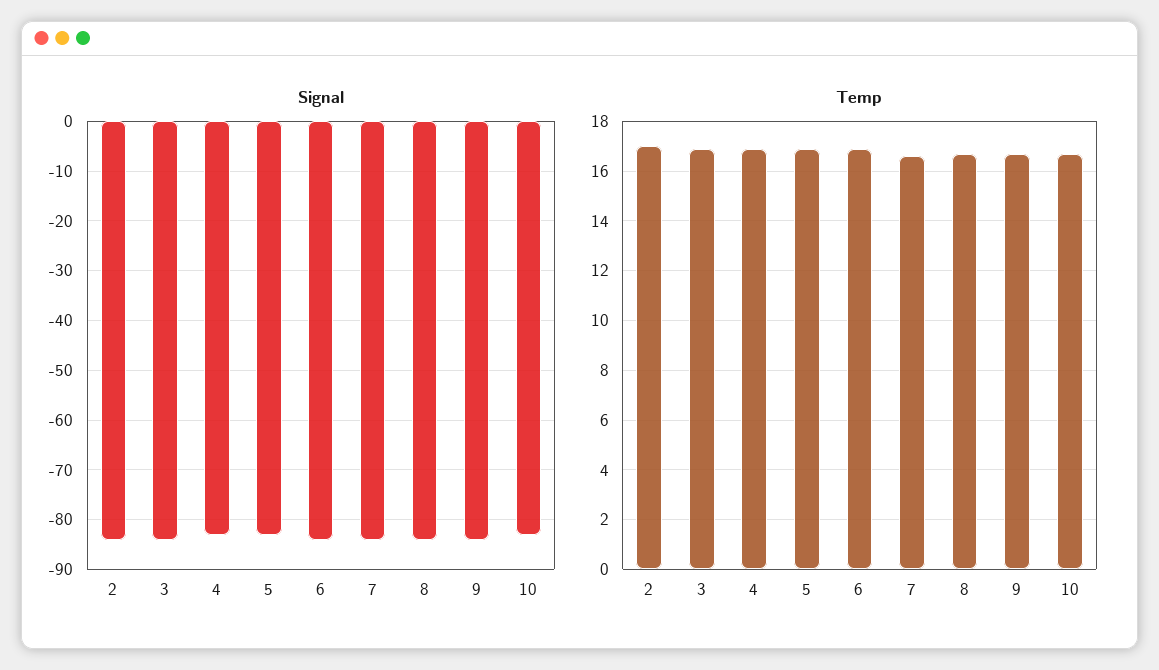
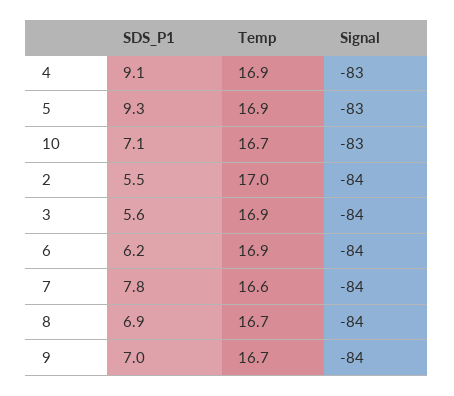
SDS_P1, 4: none -> 9.1
SDS_P1, 5: none -> 9.3
SDS_P1, 10: none -> 7.1
SDS_P1, 2: none -> 5.5
SDS_P1, 3: none -> 5.6
SDS_P1, 6: none -> 6.2
SDS_P1, 7: none -> 7.8
SDS_P1, 8: none -> 6.9
SDS_P1, 9: none -> 7

